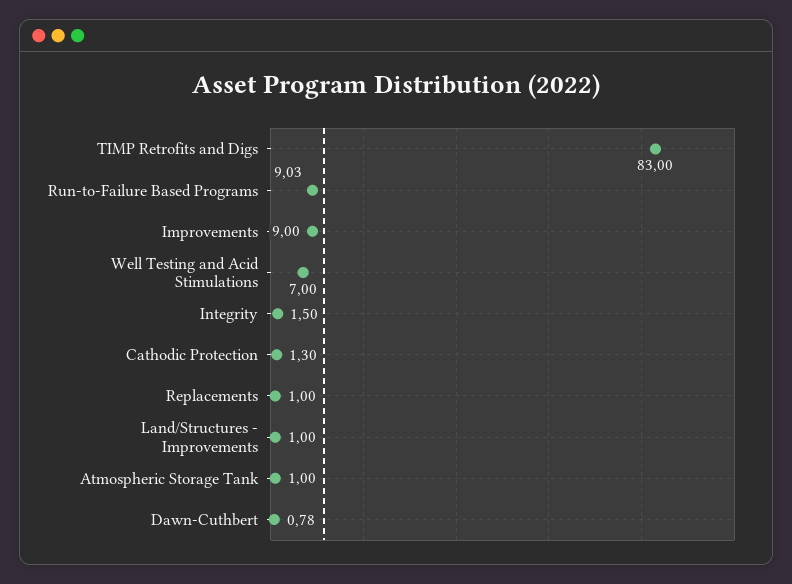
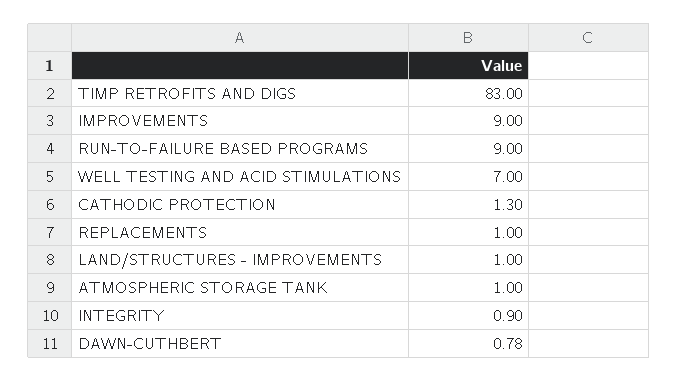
Run-to-Failure Based Programs: 9.03 -> 9
Integrity: 1.5 -> 0.9

